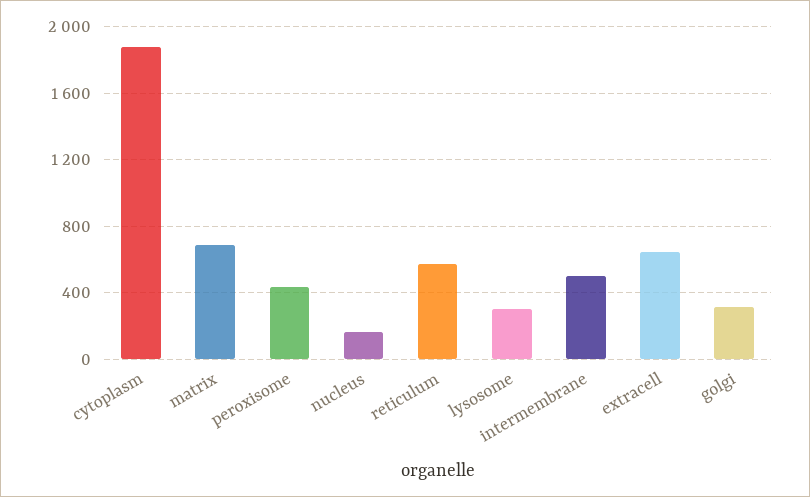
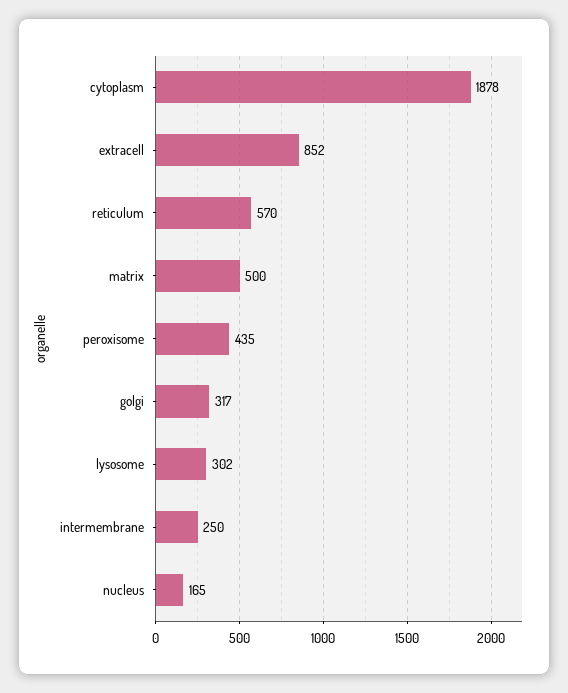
matrix: 700 -> 500
intermembrane: 500 -> 250
extracell: 650 -> 852

